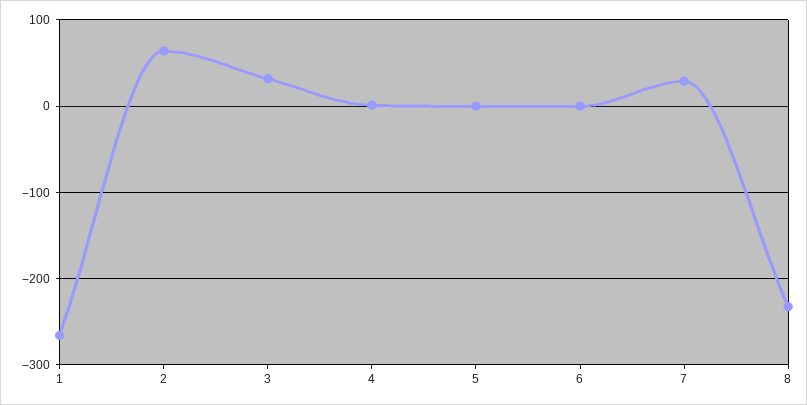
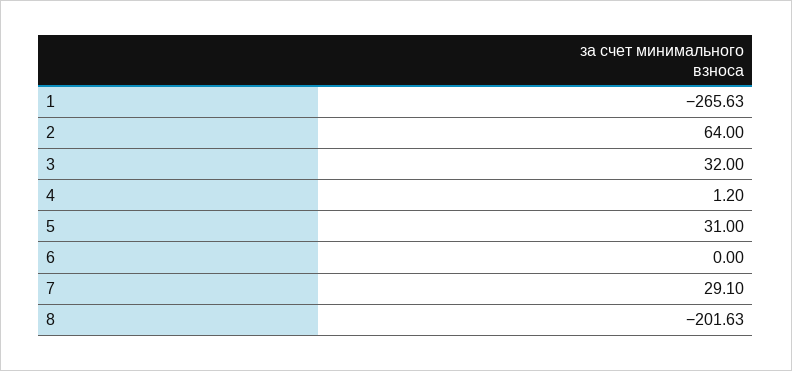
5: 0 -> 31
8: -230 -> -201.63

